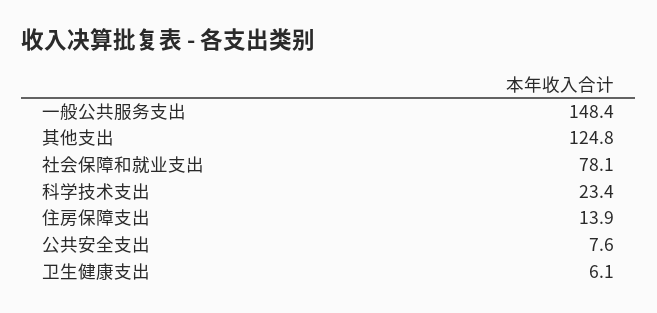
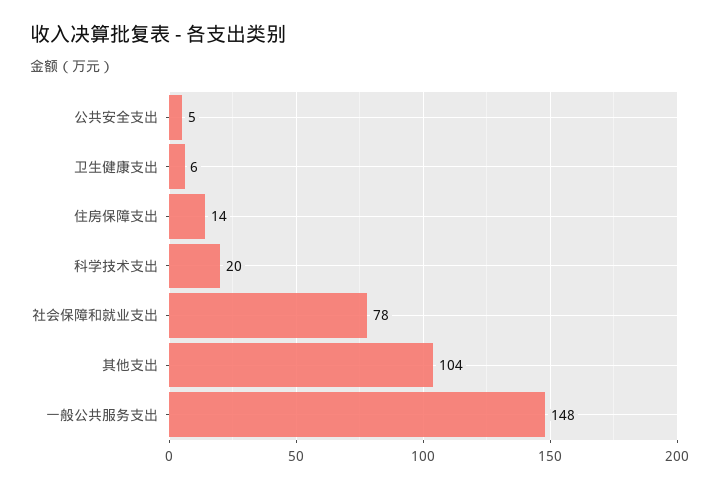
其他支出: 124.8 -> 104
科学技术支出: 23.4 -> 20
公共安全支出: 7.6 -> 5

